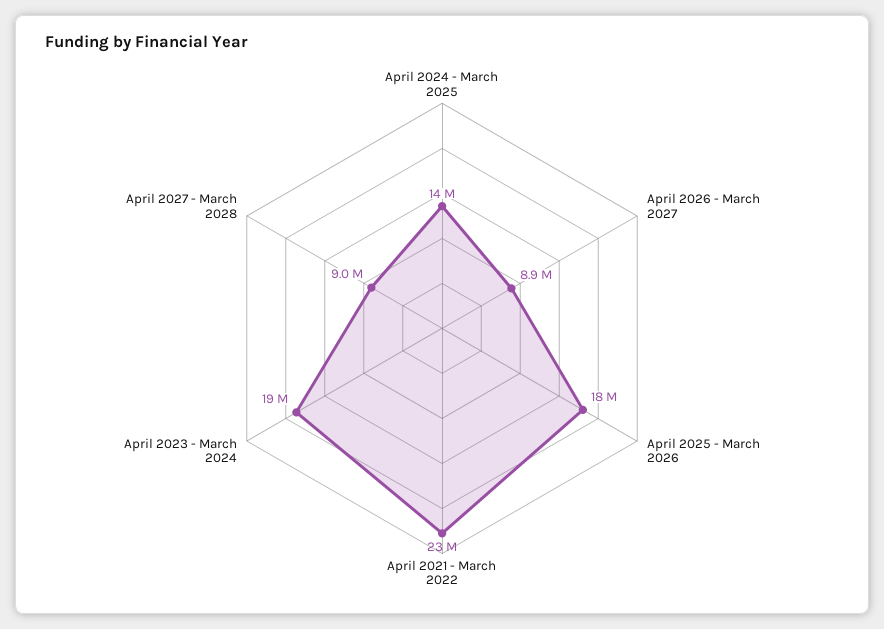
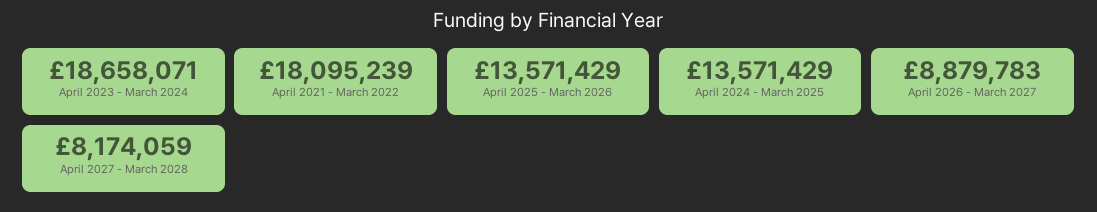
April 2025 - March 2026: 18000000 -> 13571429
April 2021 - March 2022: 23000000 -> 18095239
April 2027 - March 2028: 9000000 -> 8174059

